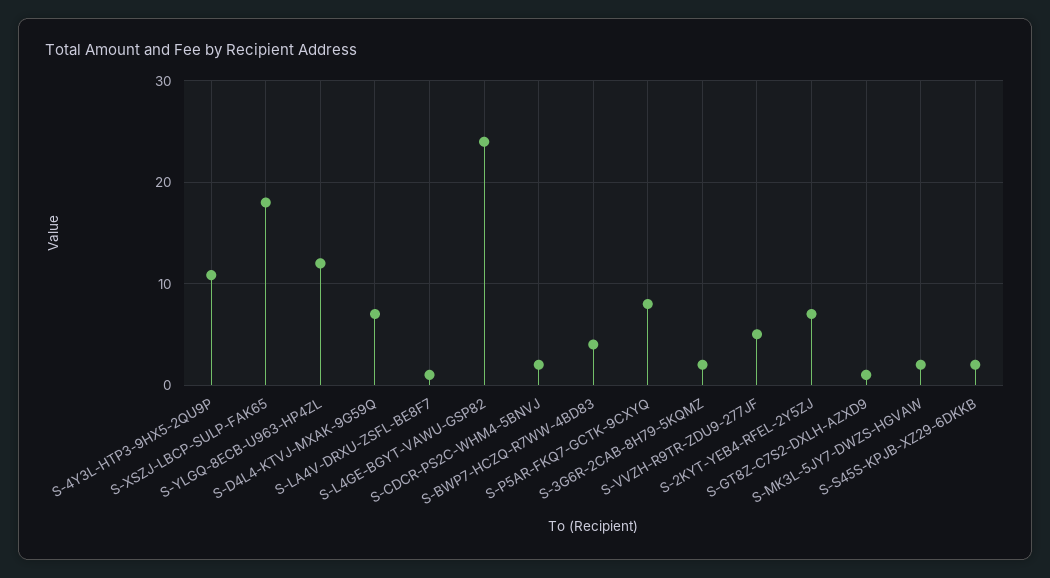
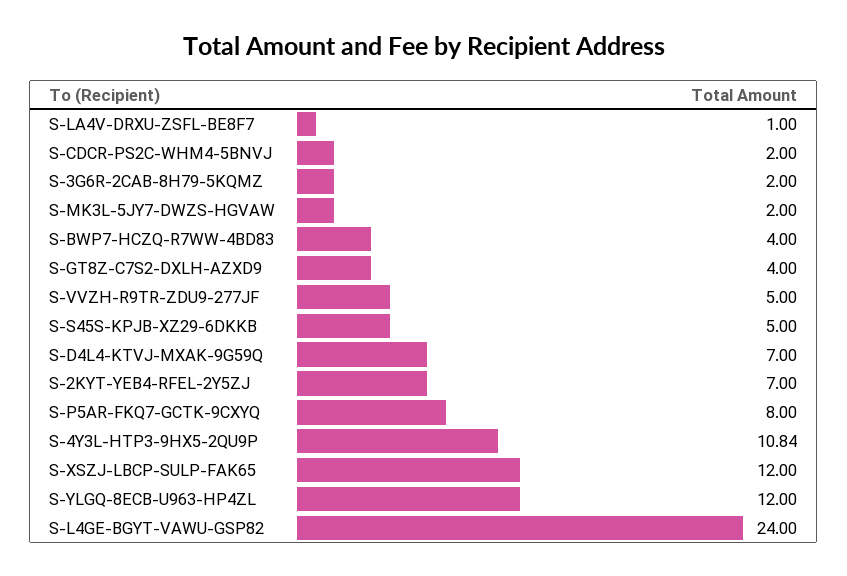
S-XSZJ-LBCP-SULP-FAK65: 18 -> 12
S-GT8Z-C7S2-DXLH-AZXD9: 1 -> 4
S-S45S-KPJB-XZ29-6DKKB: 2 -> 5

